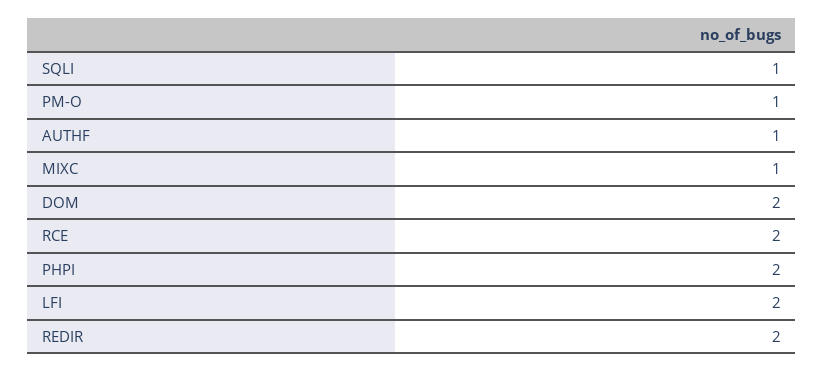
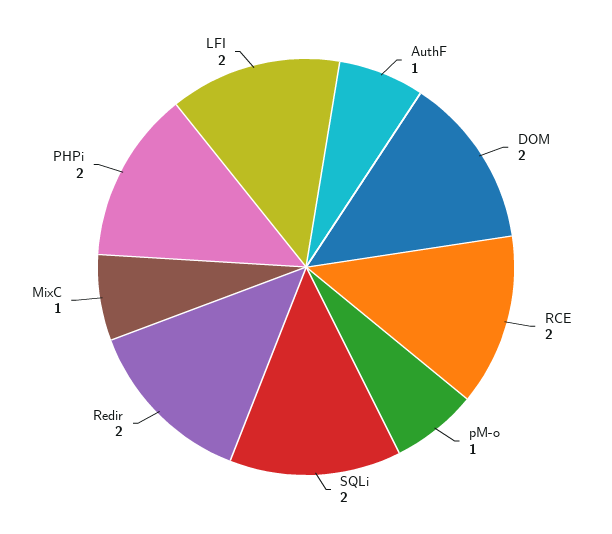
SQLI: 1 -> 2

